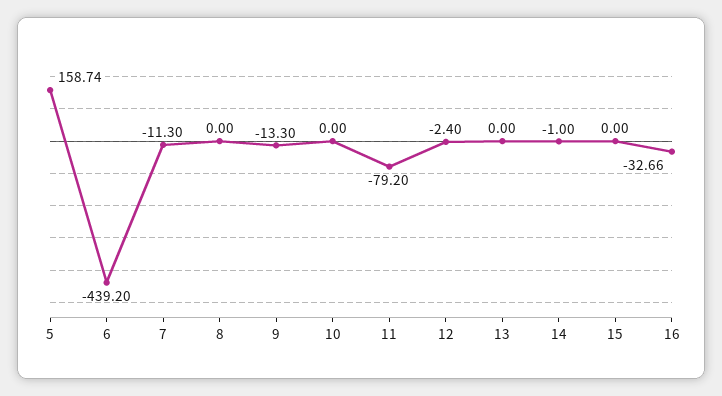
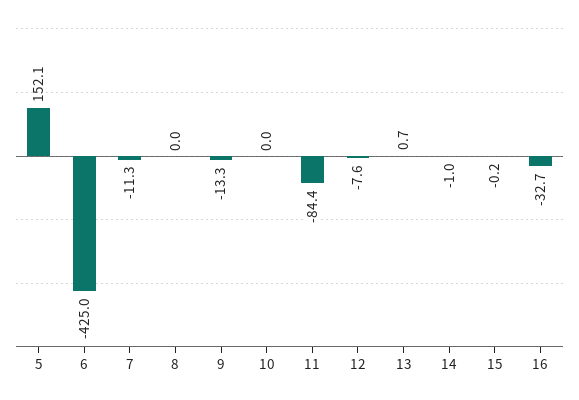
5: 158.74 -> 152.1
6: -439.2 -> -425
11: -79.2 -> -84.4
12: -2.4 -> -7.6
13: 0 -> 0.7
15: 0 -> -0.2
16: -32.66 -> -32.7

